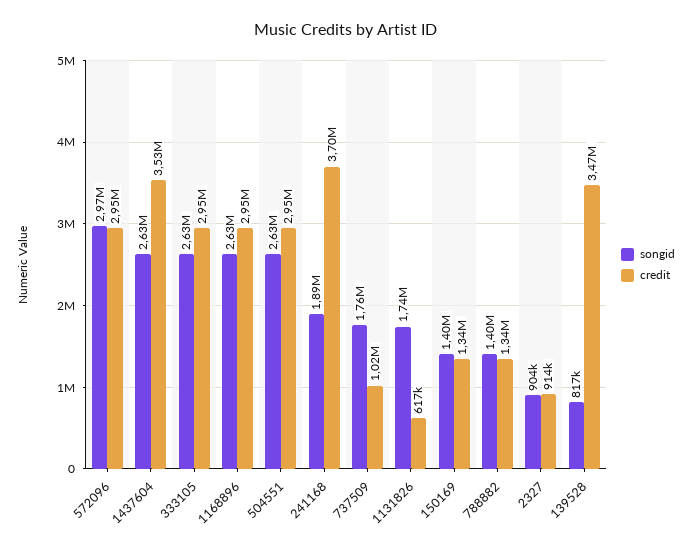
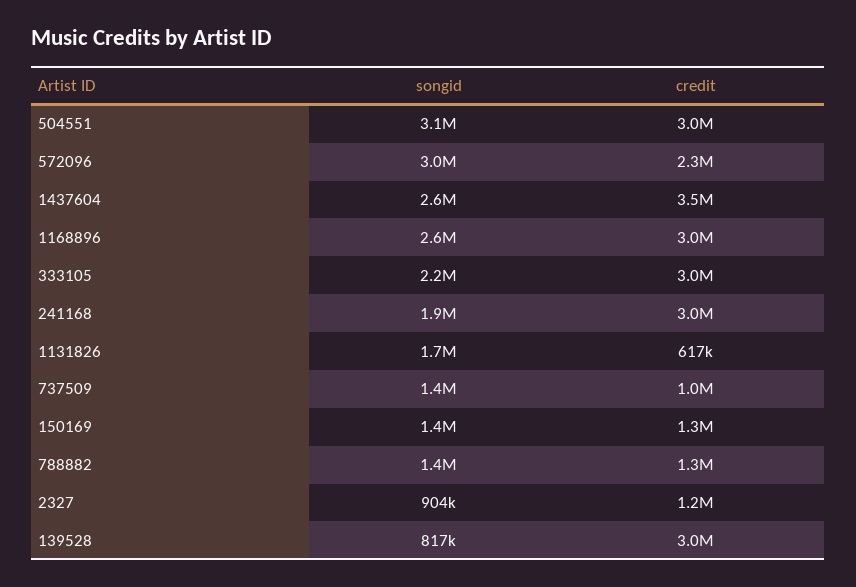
credit, 572096: 2950000 -> 2300000
songid, 333105: 2630000 -> 2200000
songid, 504551: 2630000 -> 3100000
credit, 241168: 3700000 -> 3000000
songid, 737509: 1760000 -> 1400000
credit, 2327: 914000 -> 1200000
credit, 139528: 3470000 -> 3000000

